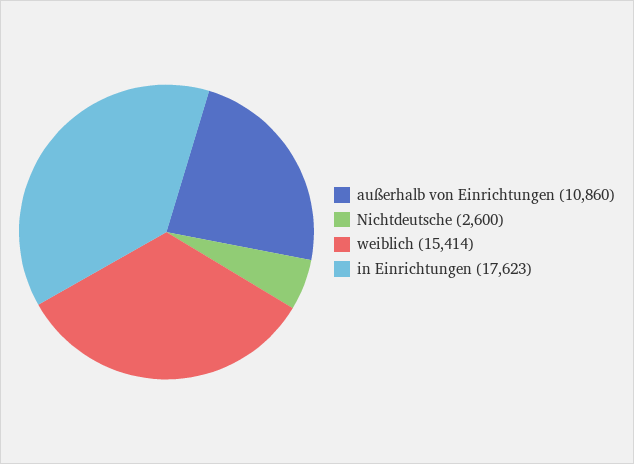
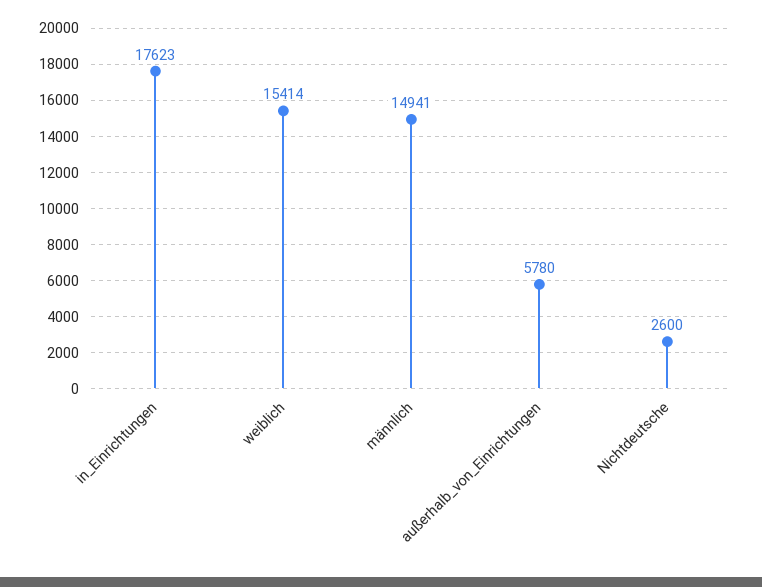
außerhalb von Einrichtungen: 10860 -> 5780
männlich: none -> 14941

